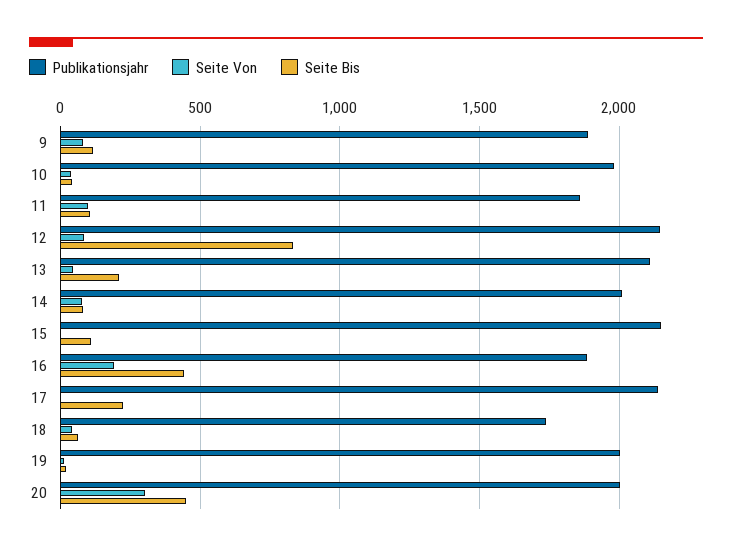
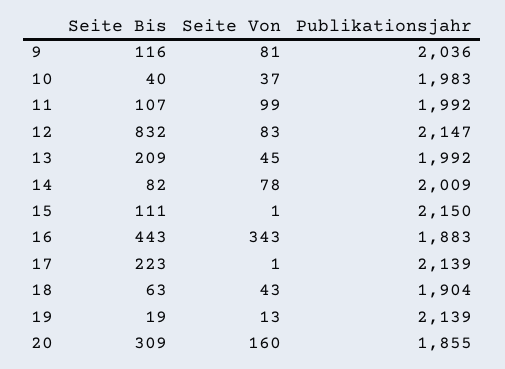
Publikationsjahr, 9: 1900 -> 2036
Publikationsjahr, 11: 1850 -> 1992
Publikationsjahr, 13: 2100 -> 1992
Seite Von, 16: 200 -> 343
Publikationsjahr, 18: 1750 -> 1904
Publikationsjahr, 19: 2000 -> 2139
Publikationsjahr, 20: 2000 -> 1855
Seite Von, 20: 300 -> 160
Seite Bis, 20: 450 -> 309

